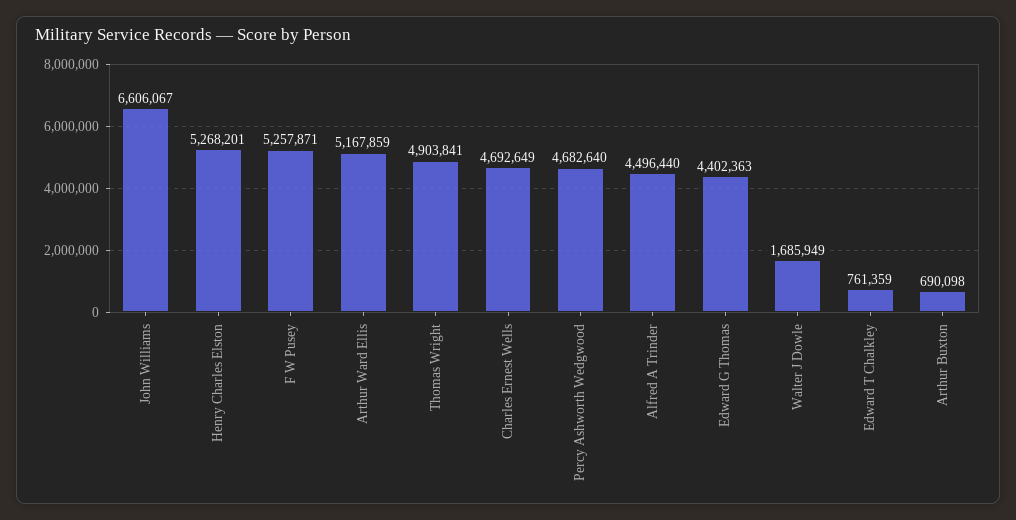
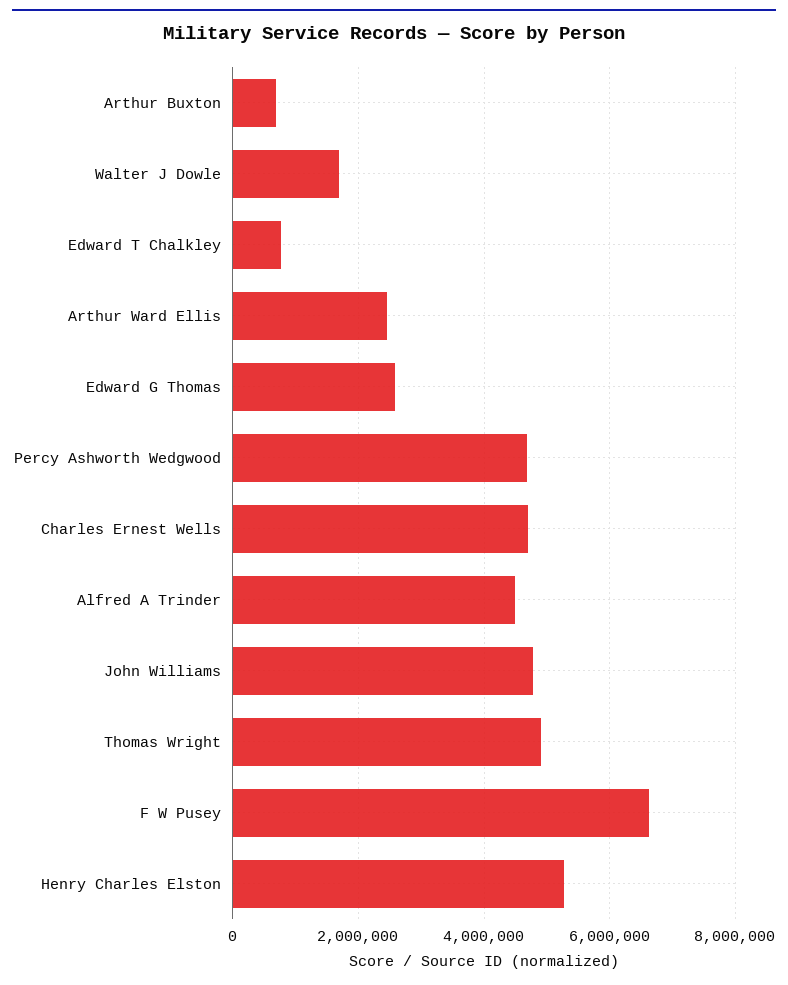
John Williams: 6606067 -> 4800000
F W Pusey: 5257871 -> 6600000
Arthur Ward Ellis: 5167859 -> 2400000
Edward G Thomas: 4402363 -> 2600000

